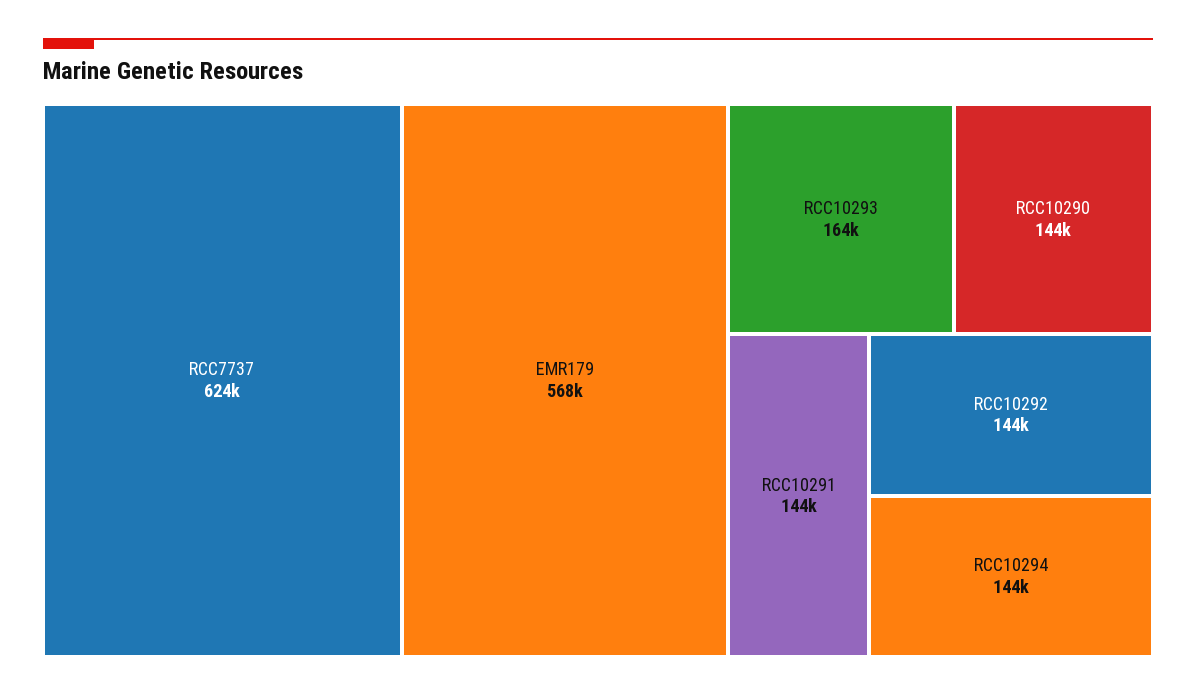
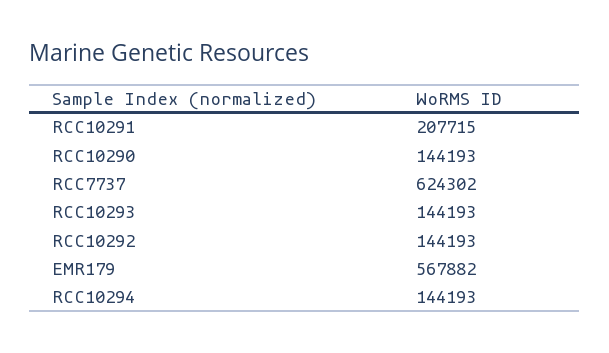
RCC10293: 164000 -> 144193
RCC10291: 144000 -> 207715

